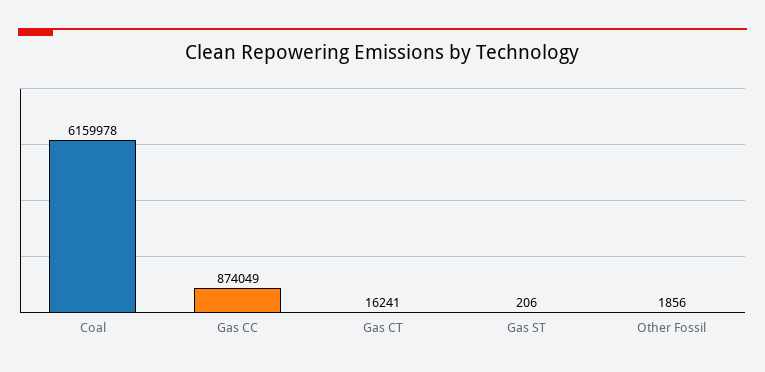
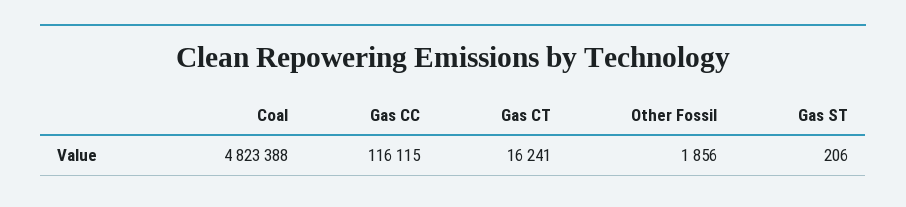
Coal: 6159978 -> 4823388
Gas CC: 874049 -> 116115

